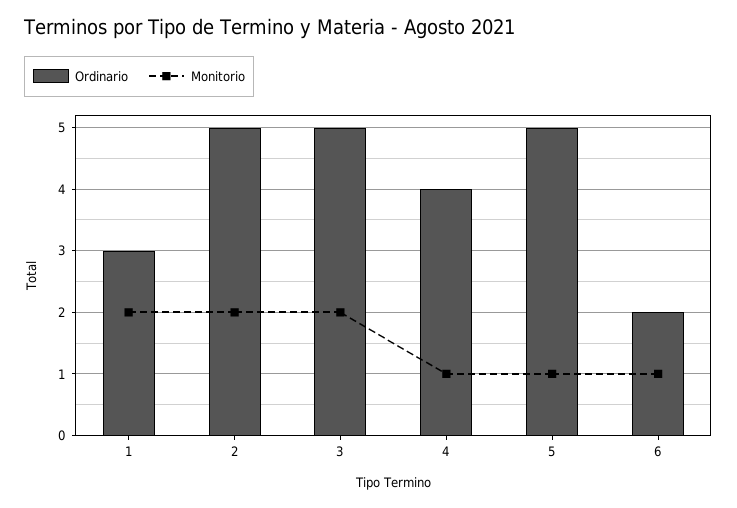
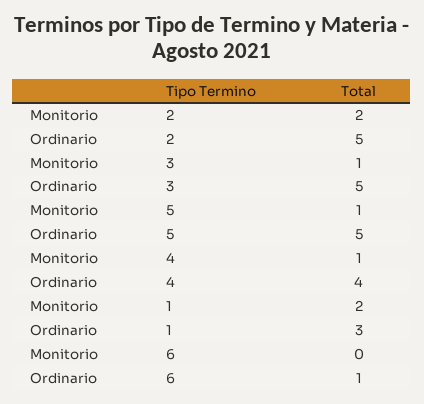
Monitorio, 3: 2 -> 1
Ordinario, 6: 2 -> 1
Monitorio, 6: 1 -> 0

